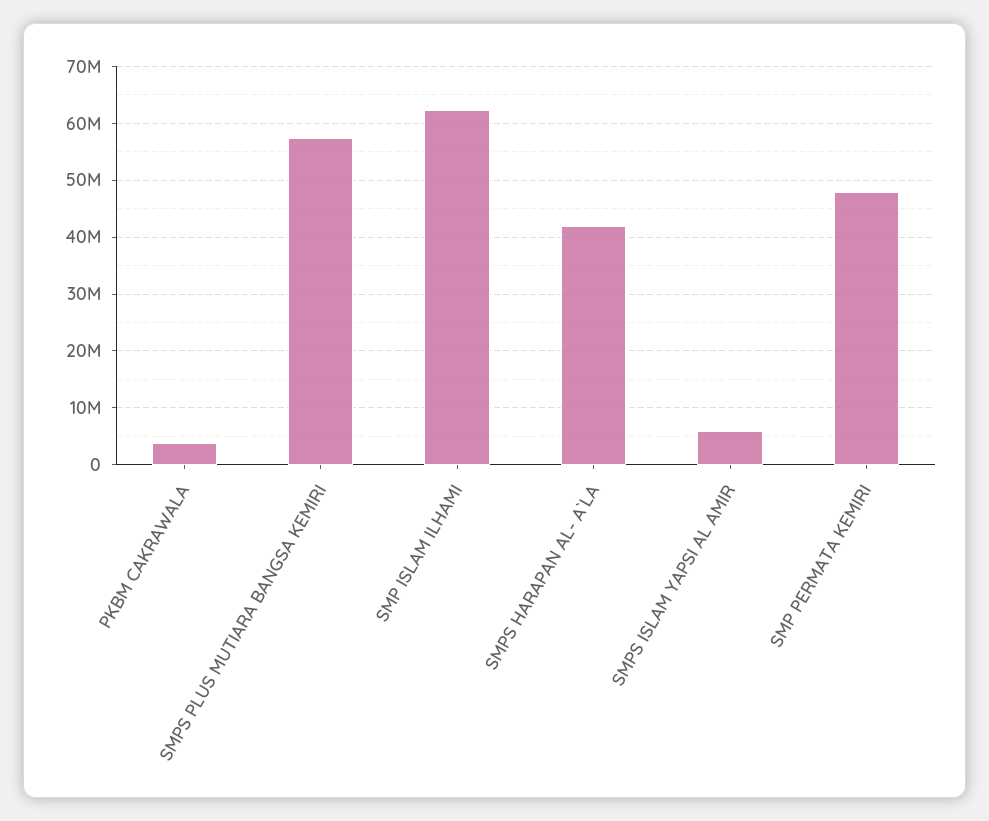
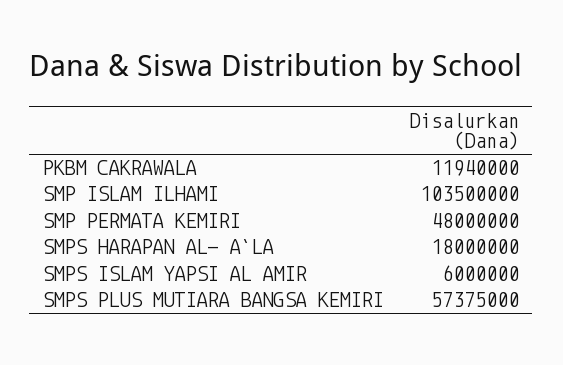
PKBM CAKRAWALA: 4000000 -> 11940000
SMP ISLAM ILHAMI: 62000000 -> 103500000
SMPS HARAPAN AL- A`LA: 42000000 -> 18000000

